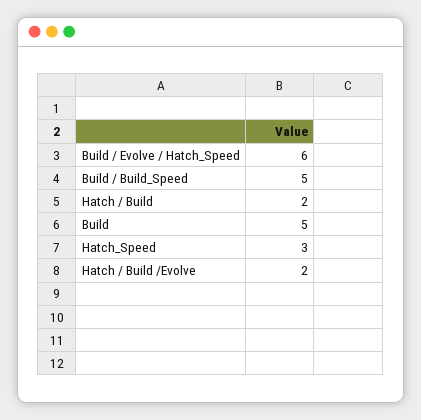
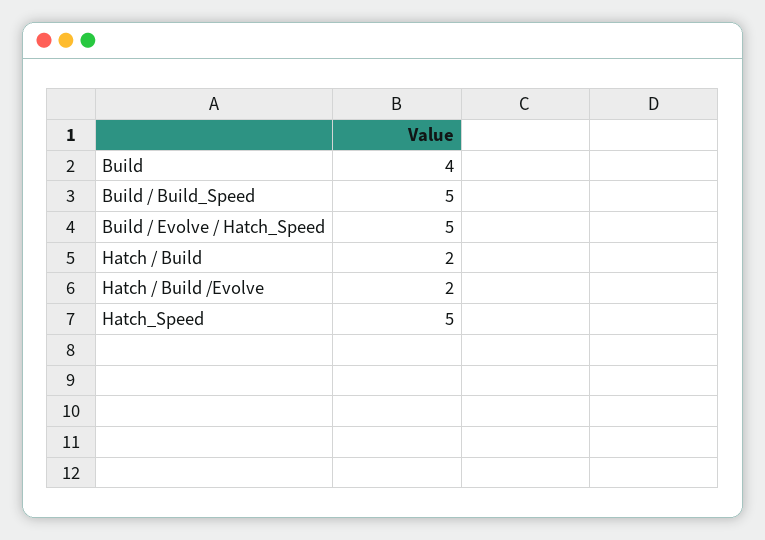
Build / Evolve / Hatch_Speed: 6 -> 5
Build: 5 -> 4
Hatch_Speed: 3 -> 5

